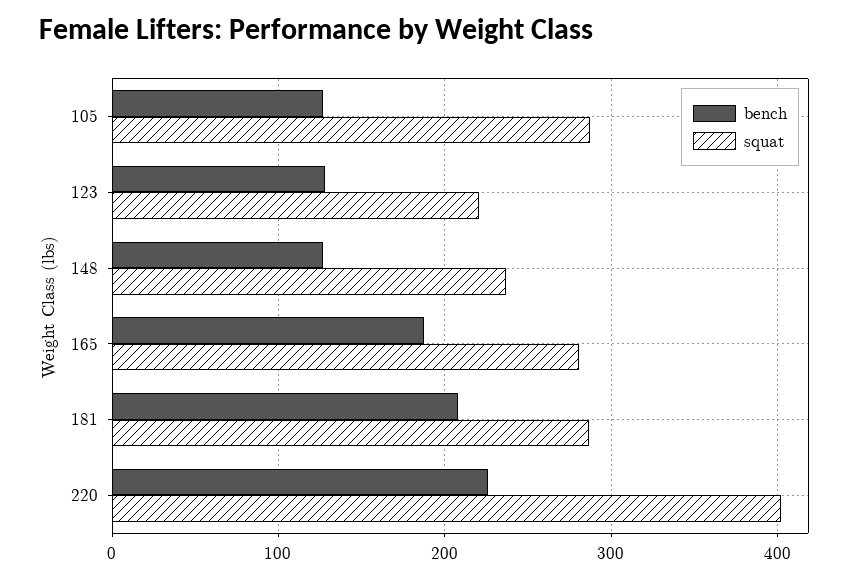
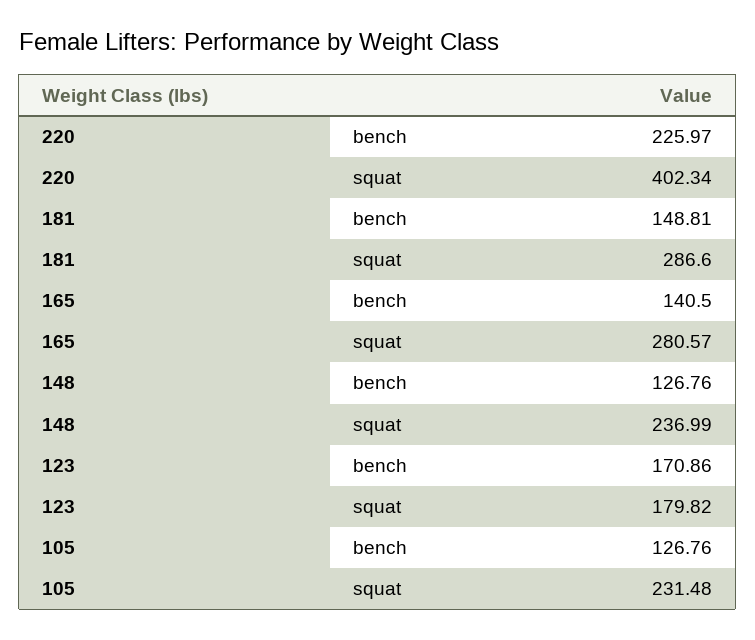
squat, 105: 290 -> 231.48
bench, 123: 130 -> 170.86
squat, 123: 220 -> 179.82
bench, 165: 190 -> 140.5
bench, 181: 210 -> 148.81

